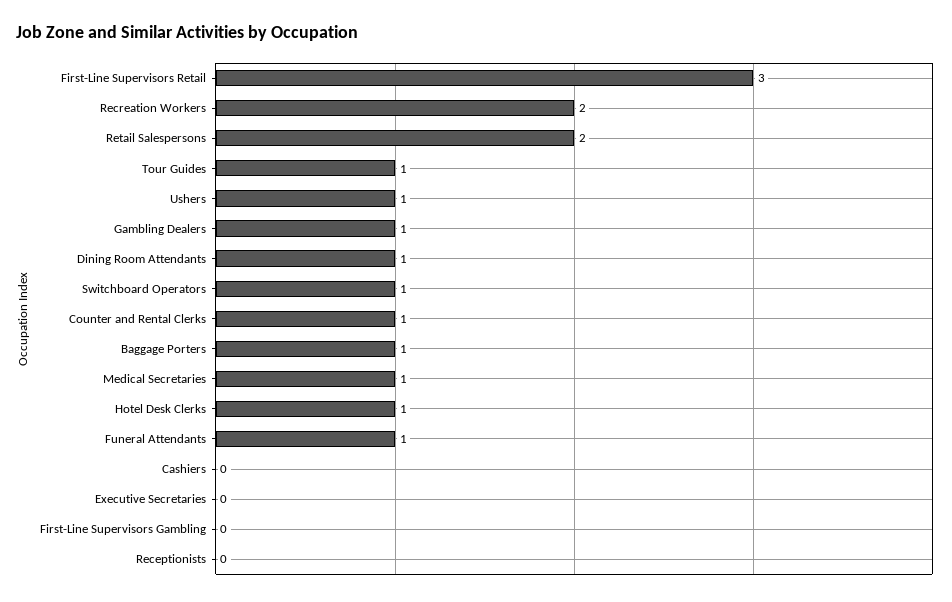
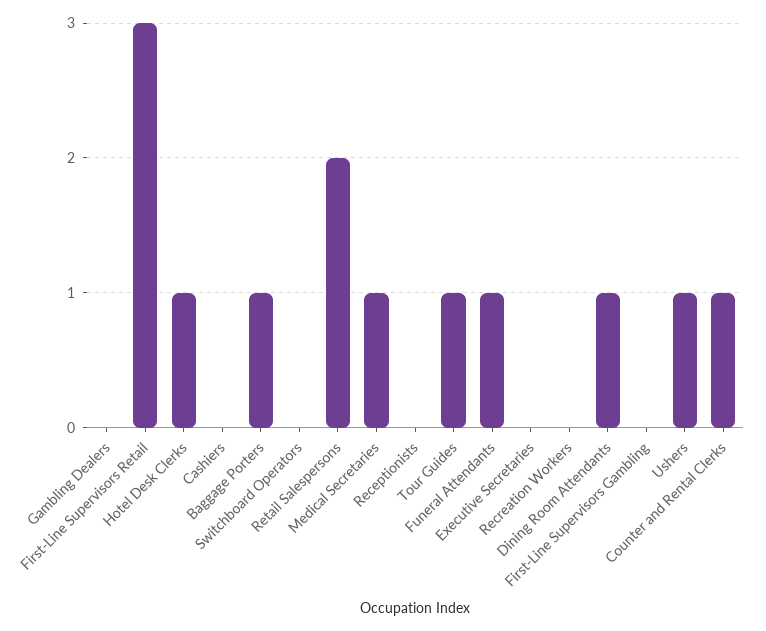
Recreation Workers: 2 -> 0
Gambling Dealers: 1 -> 0
Switchboard Operators: 1 -> 0

